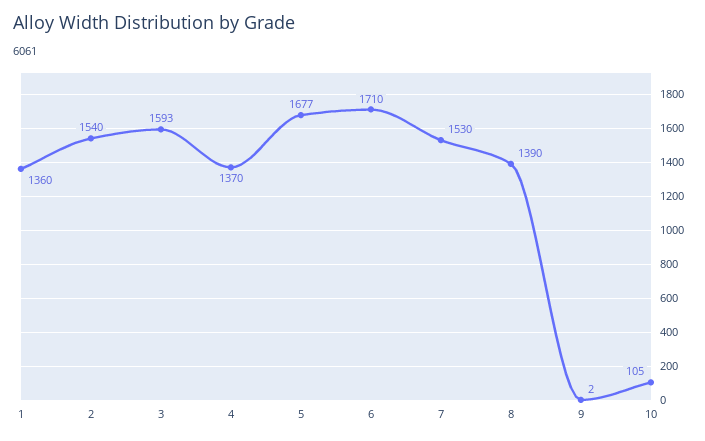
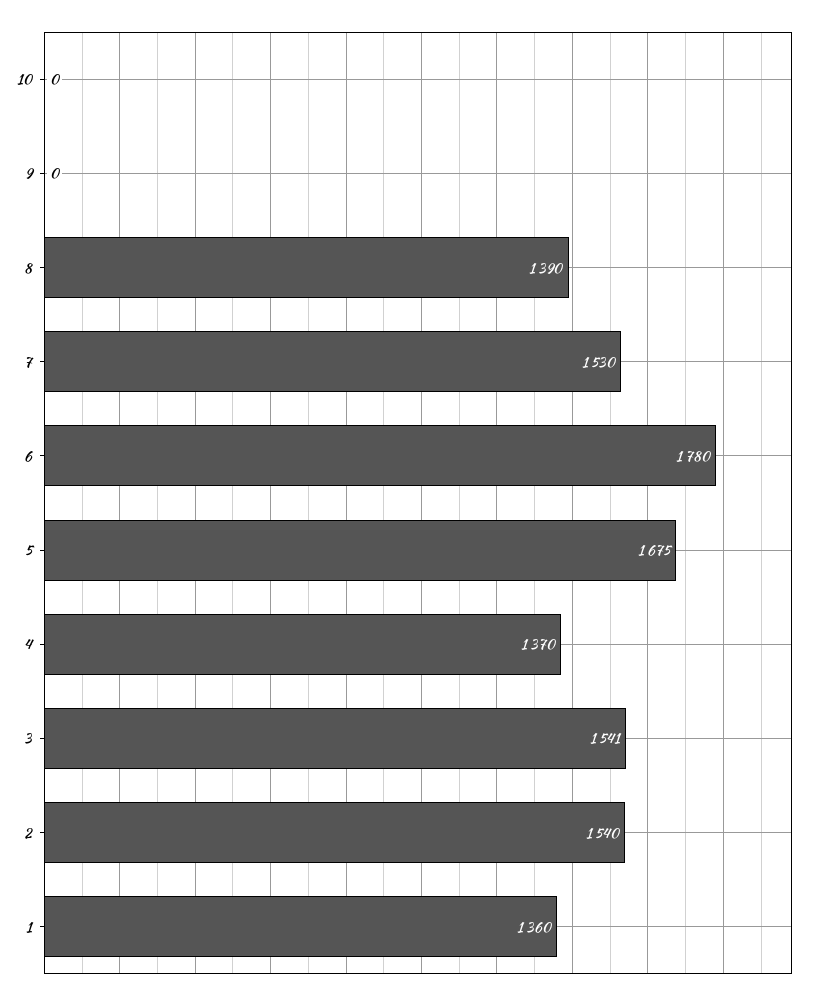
3: 1593 -> 1541
5: 1677 -> 1675
6: 1710 -> 1780
9: 2 -> 0
10: 105 -> 0

